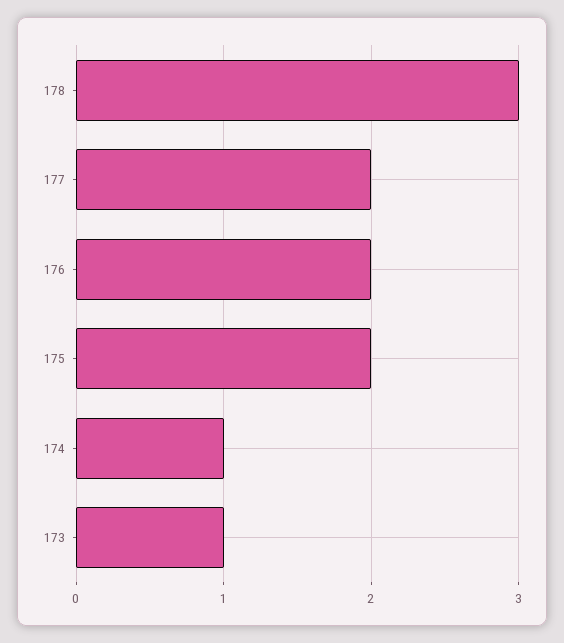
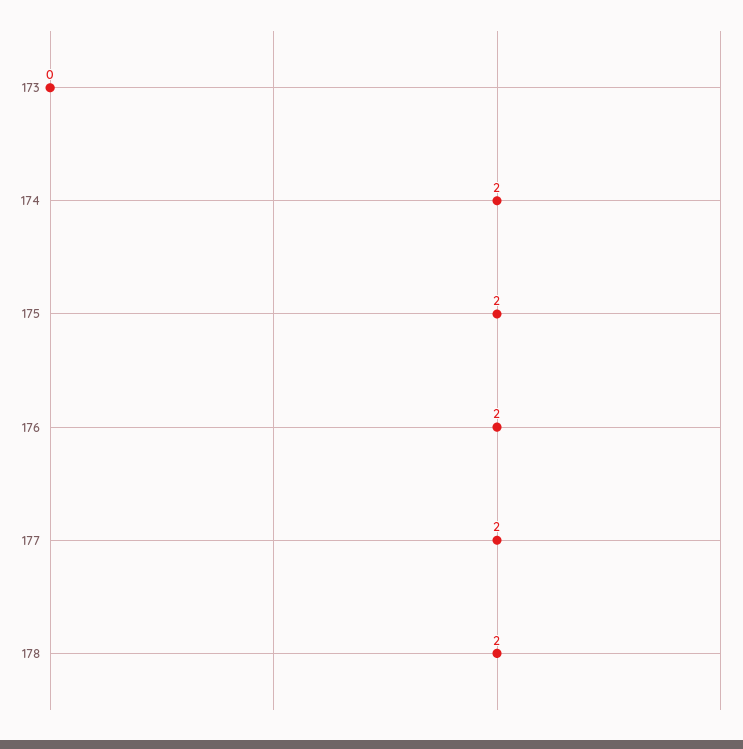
178: 3 -> 2
174: 1 -> 2
173: 1 -> 0

